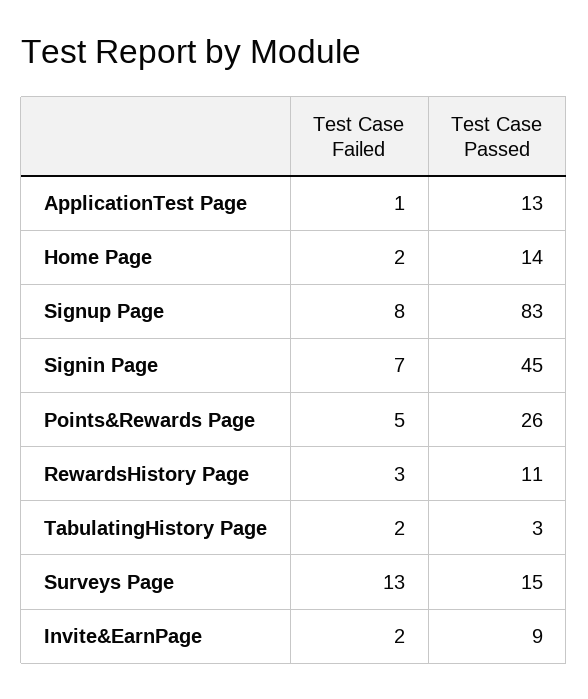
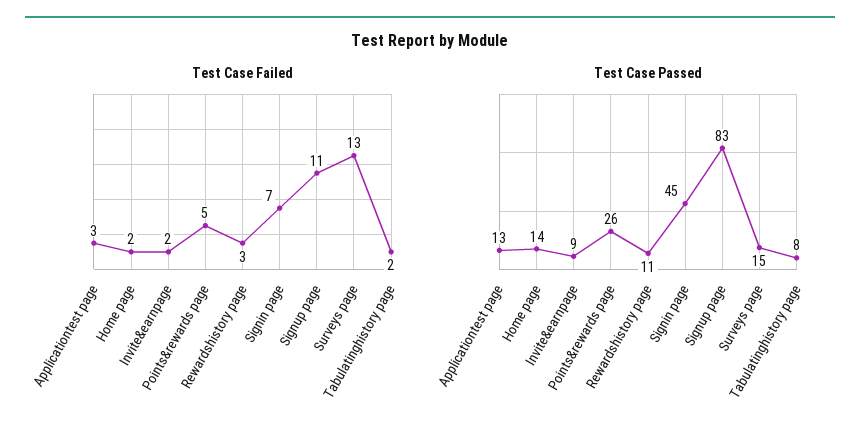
Test Case Failed, ApplicationTest Page: 1 -> 3
Test Case Failed, Signup Page: 8 -> 11
Test Case Passed, TabulatingHistory Page: 3 -> 8

